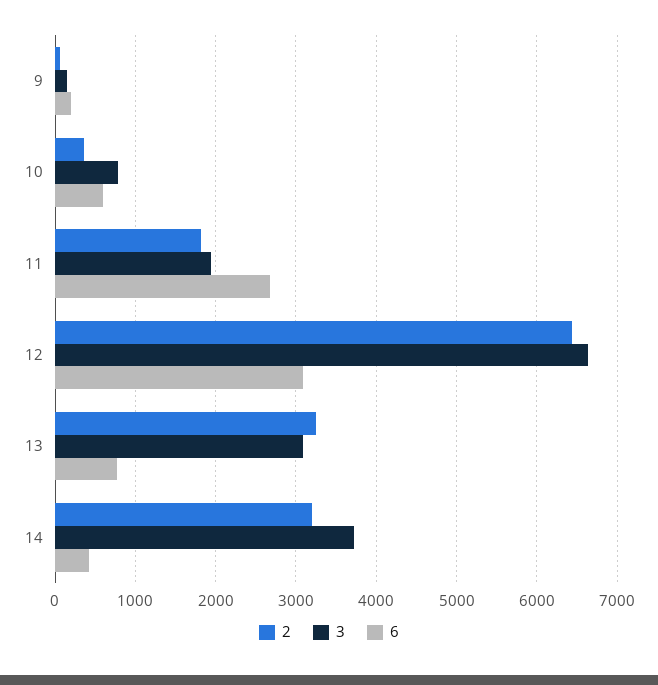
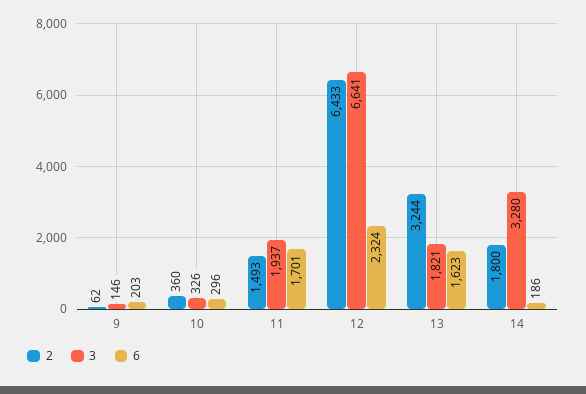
3, 10: 800 -> 326
6, 10: 600 -> 296
2, 11: 1800 -> 1493
6, 11: 2700 -> 1701
6, 12: 3100 -> 2324
3, 13: 3100 -> 1821
6, 13: 800 -> 1623
2, 14: 3200 -> 1800
3, 14: 3700 -> 3280
6, 14: 400 -> 186

